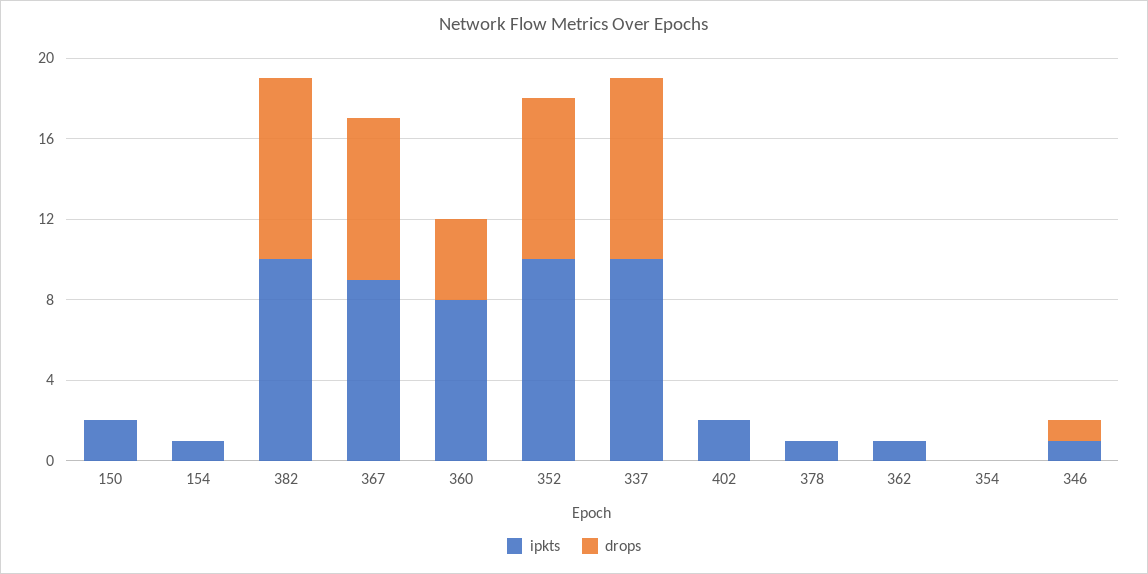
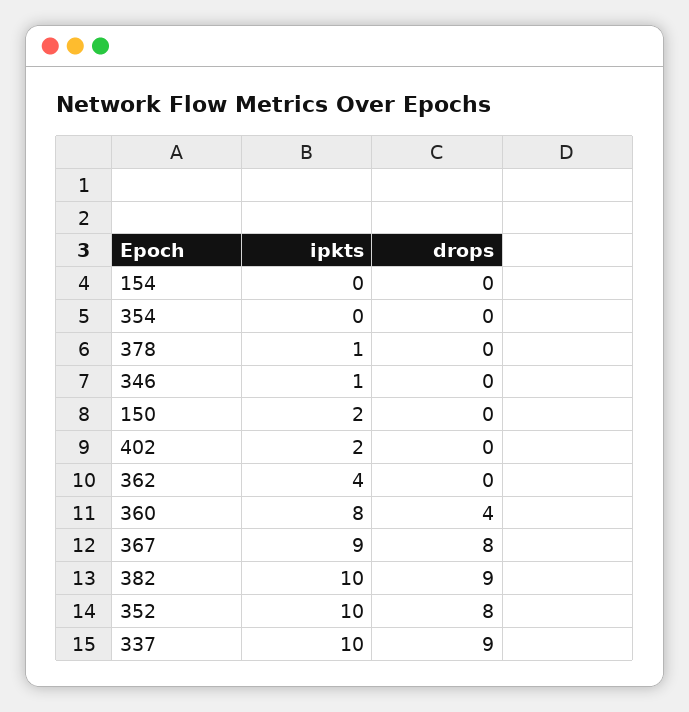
ipkts, 154: 1 -> 0
ipkts, 362: 1 -> 4
drops, 346: 1 -> 0

